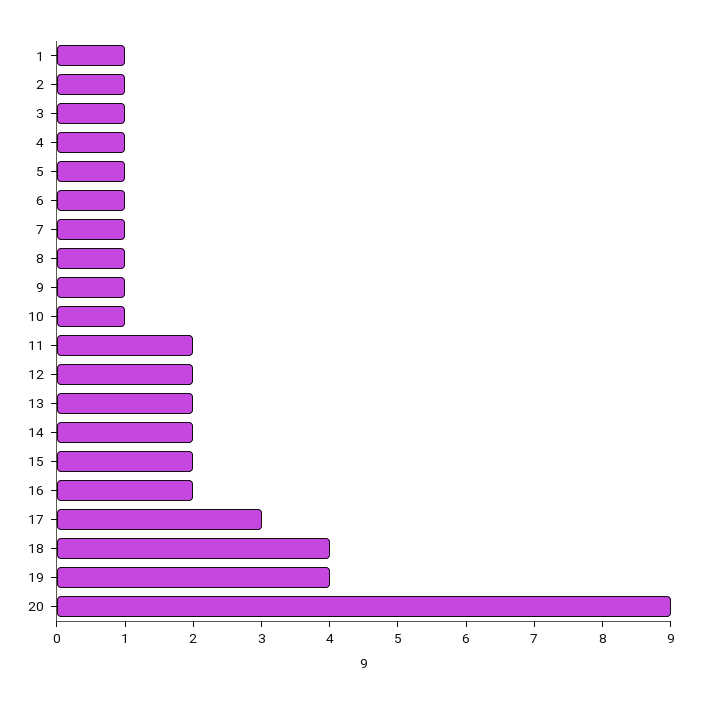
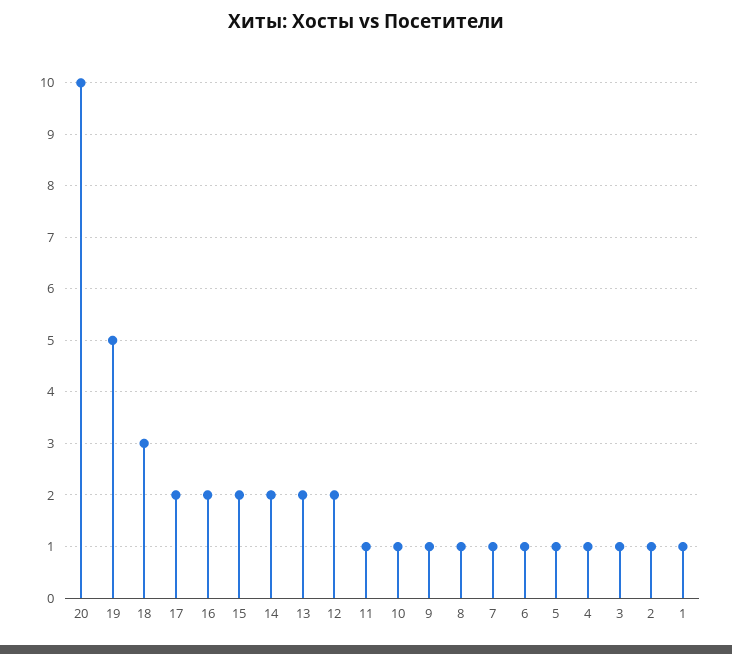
11: 2 -> 1
17: 3 -> 2
18: 4 -> 3
19: 4 -> 5
20: 9 -> 10

